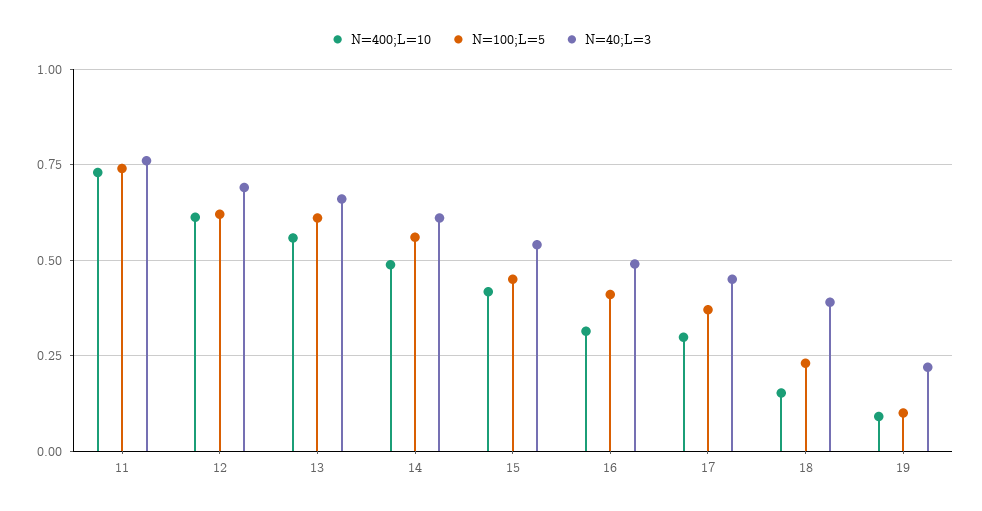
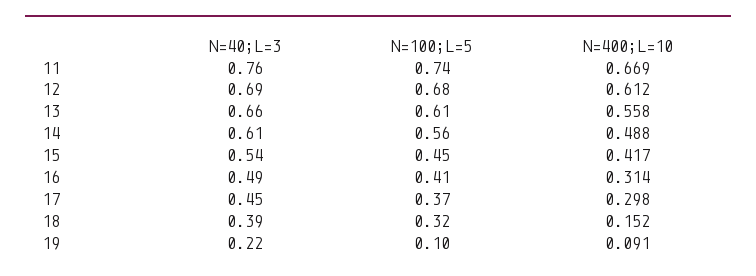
N=400;L=10, 11: 0.725 -> 0.669
N=100;L=5, 12: 0.625 -> 0.68
N=100;L=5, 18: 0.225 -> 0.32

